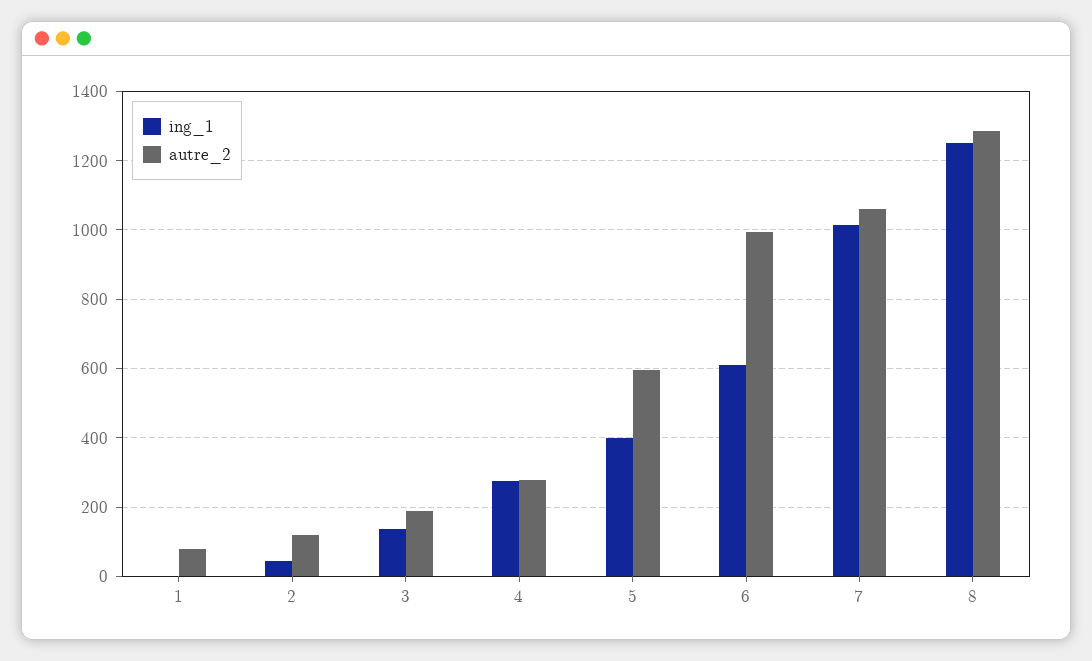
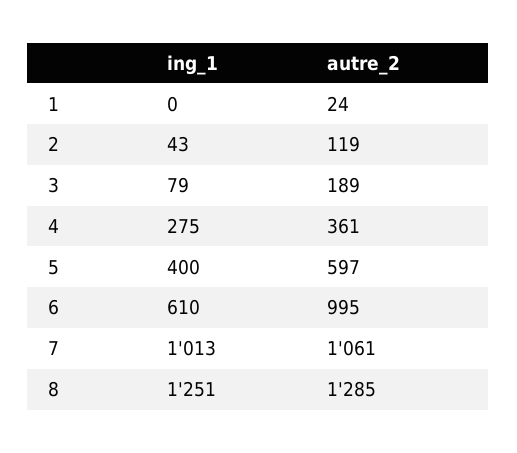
autre_2, 1: 80 -> 24
ing_1, 3: 140 -> 79
autre_2, 4: 280 -> 361

